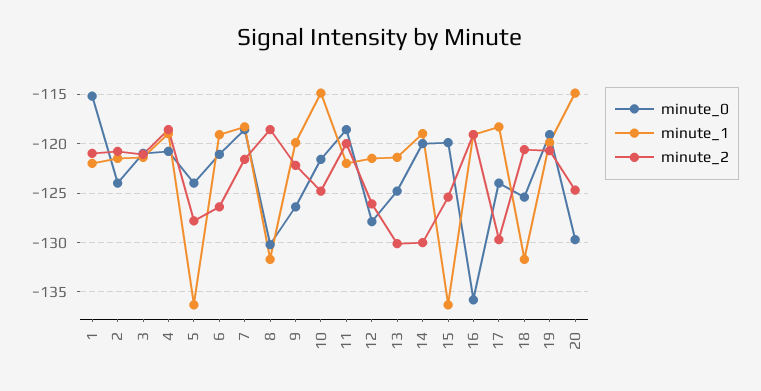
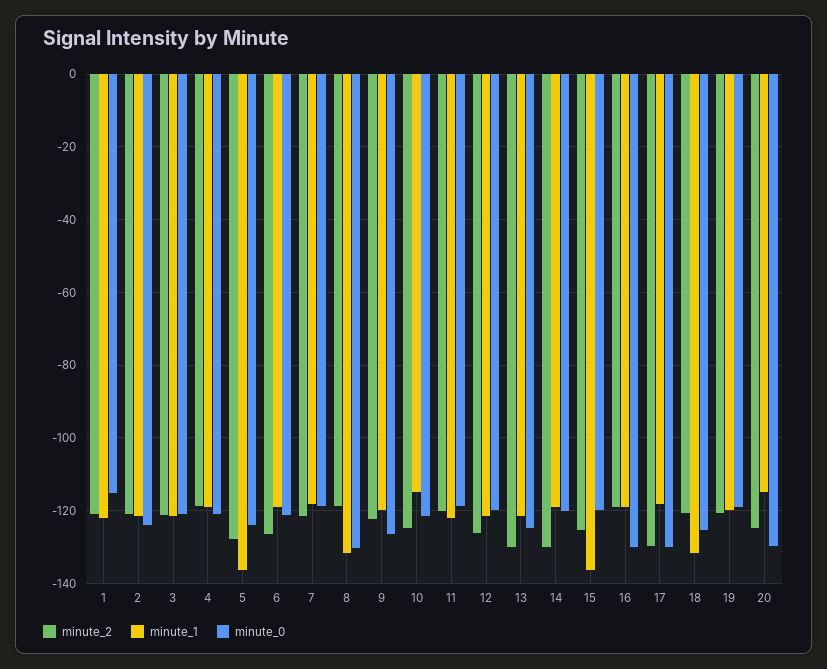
minute_0, 12: -128 -> -120
minute_0, 16: -136 -> -130
minute_0, 17: -124 -> -130

